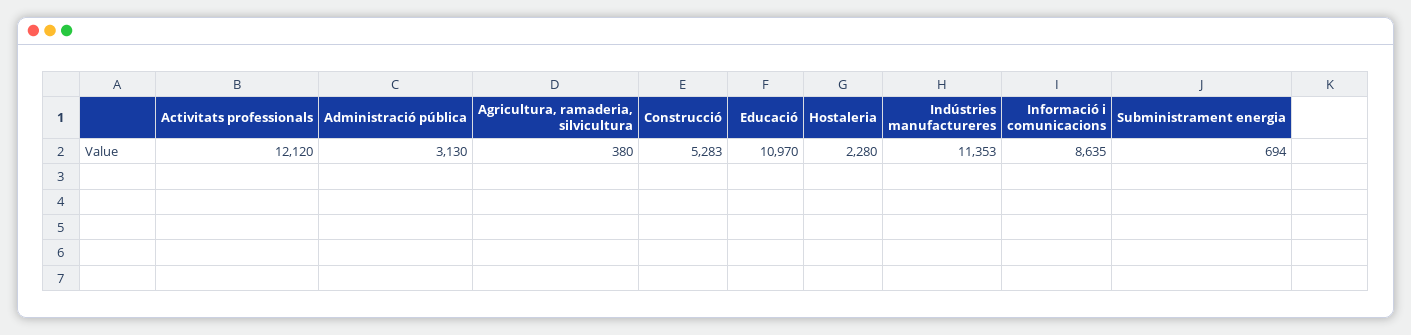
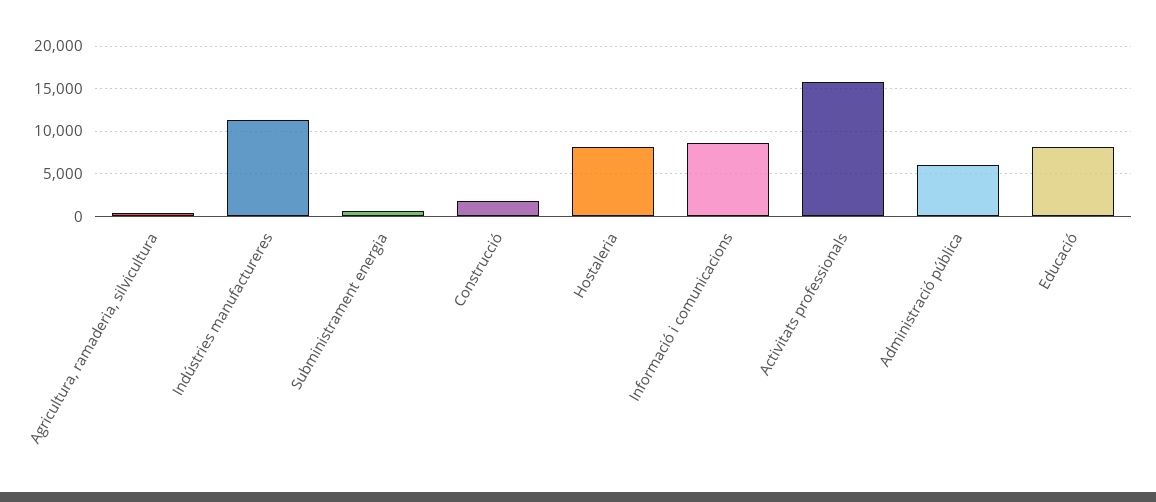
Activitats professionals: 12120 -> 16000
Administració pública: 3130 -> 6000
Construcció: 5283 -> 2000
Educació: 10970 -> 8000
Hostaleria: 2280 -> 8000

